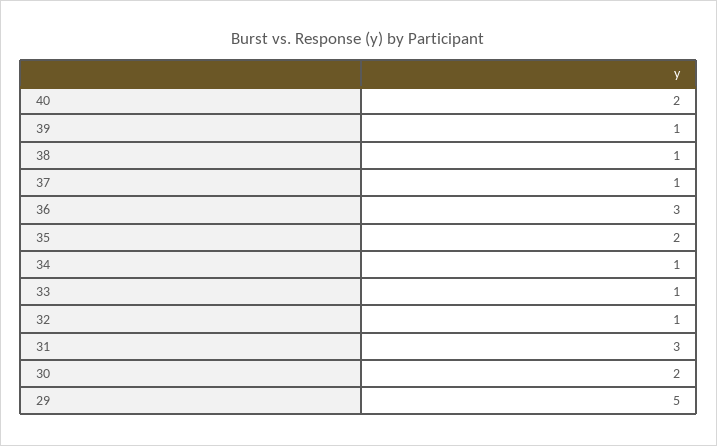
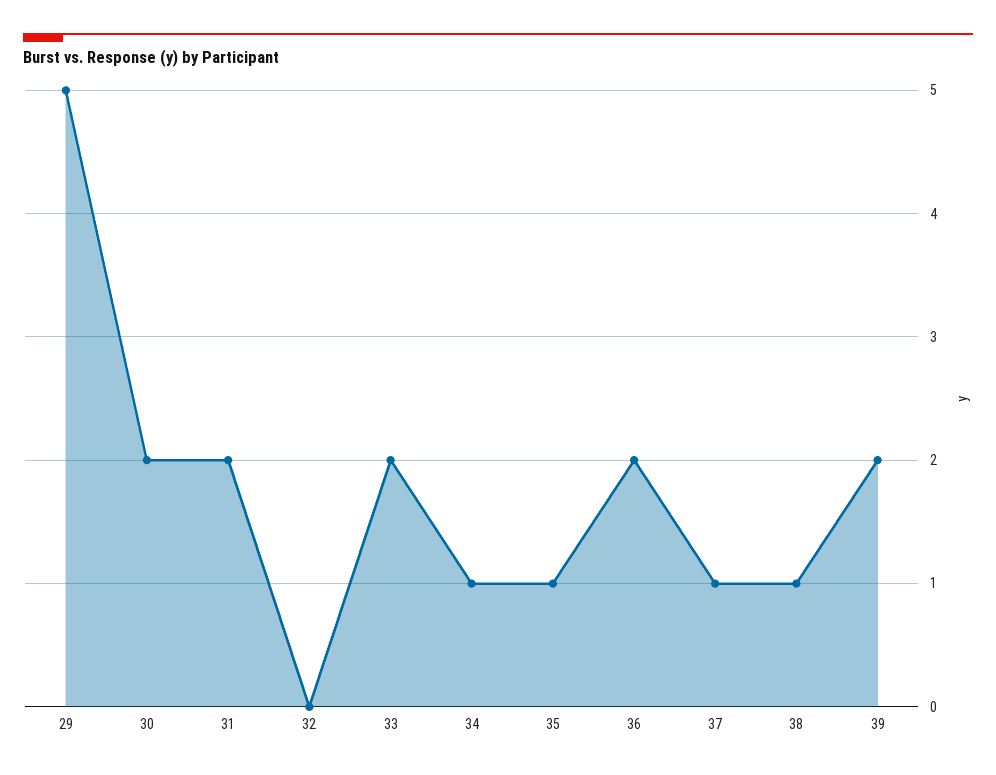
40: 2 -> none
39: 1 -> 2
36: 3 -> 2
35: 2 -> 1
33: 1 -> 2
32: 1 -> 0
31: 3 -> 2

